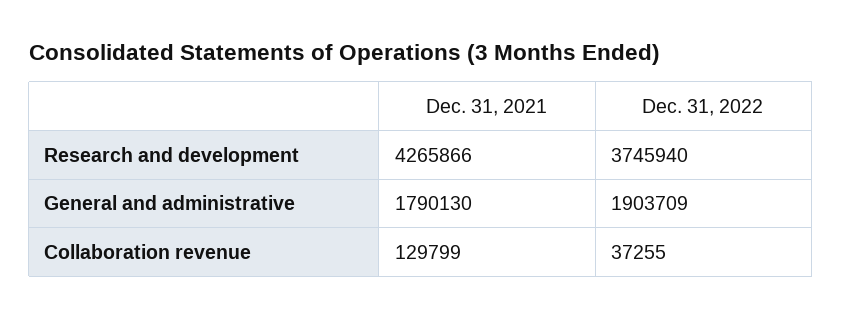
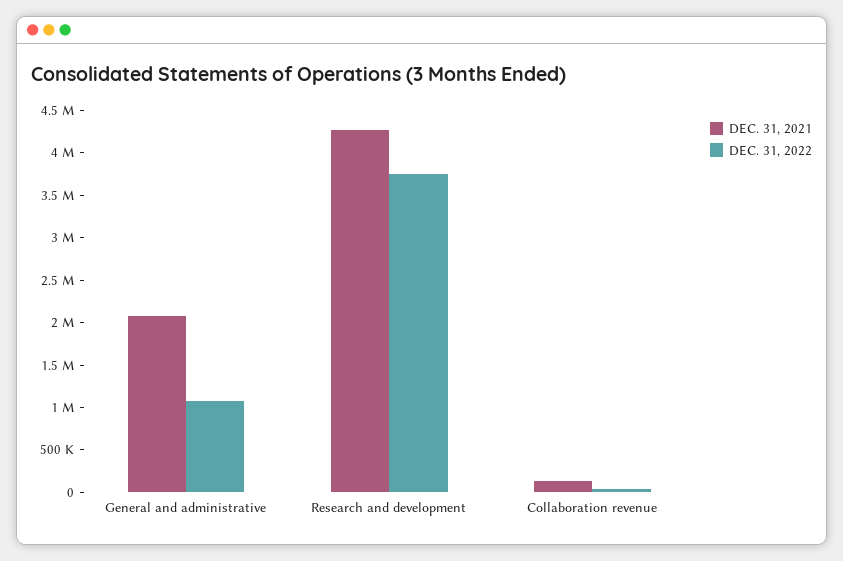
Dec. 31, 2021, General and administrative: 1790130 -> 2100000
Dec. 31, 2022, General and administrative: 1903709 -> 1100000

